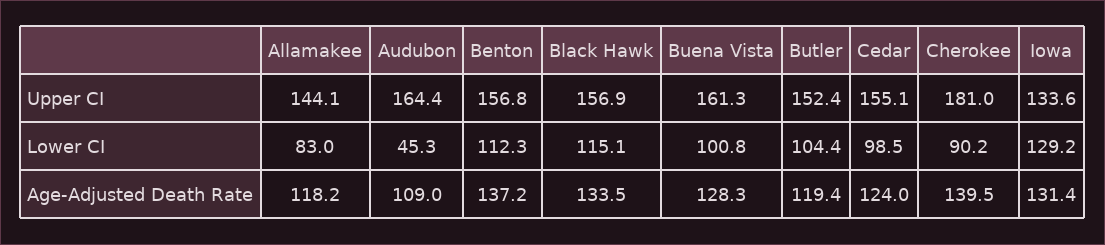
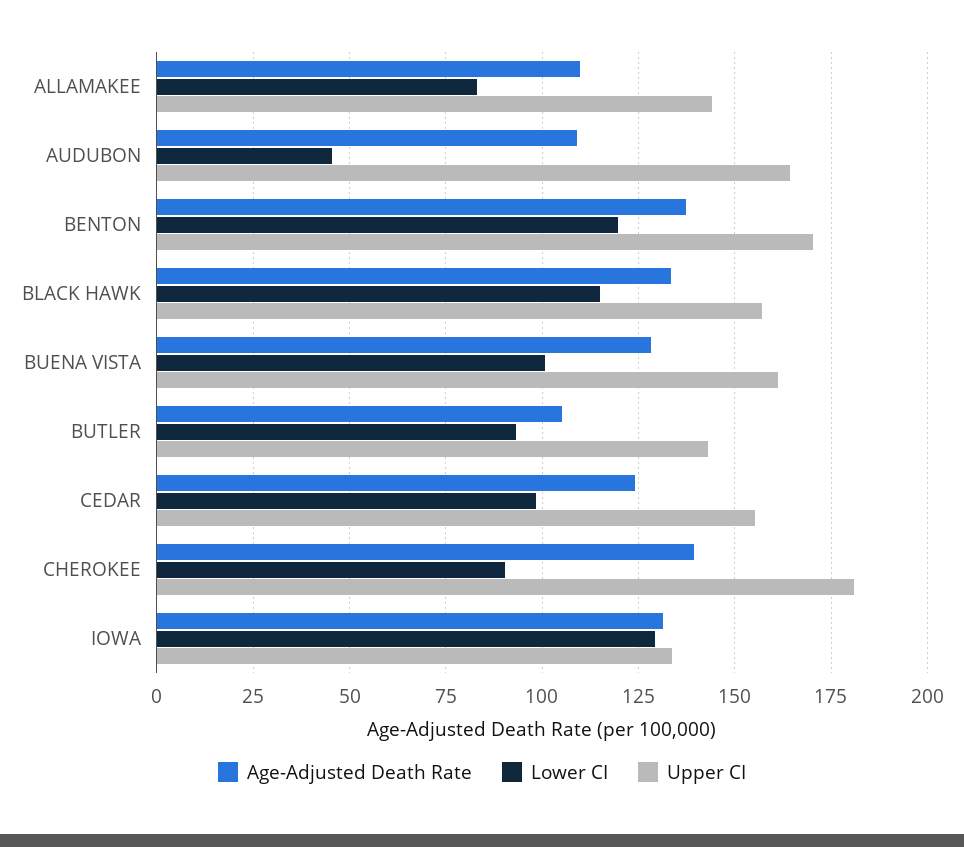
Upper CI, Benton: 156.8 -> 170
Upper CI, Butler: 152.4 -> 142.5
Lower CI, Benton: 112.3 -> 120
Lower CI, Butler: 104.4 -> 92.5
Age-Adjusted Death Rate, Allamakee: 118.2 -> 110
Age-Adjusted Death Rate, Butler: 119.4 -> 105

